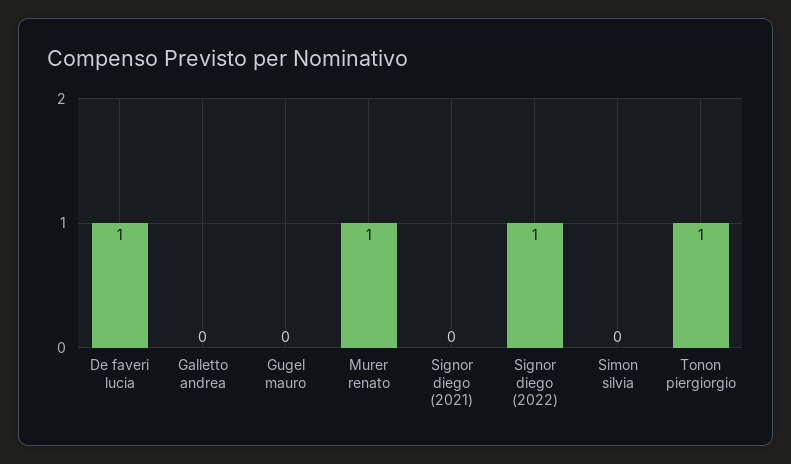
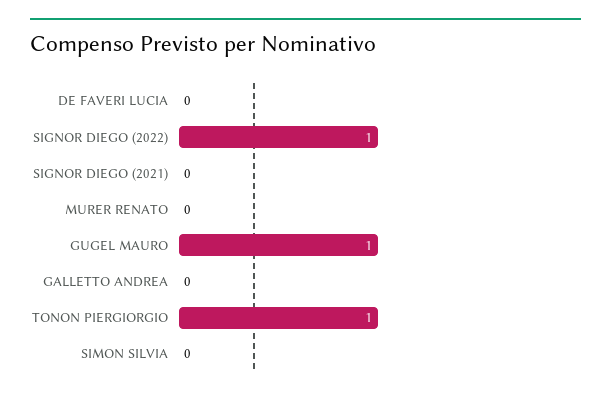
De faveri lucia: 1 -> 0
Gugel mauro: 0 -> 1
Murer renato: 1 -> 0

